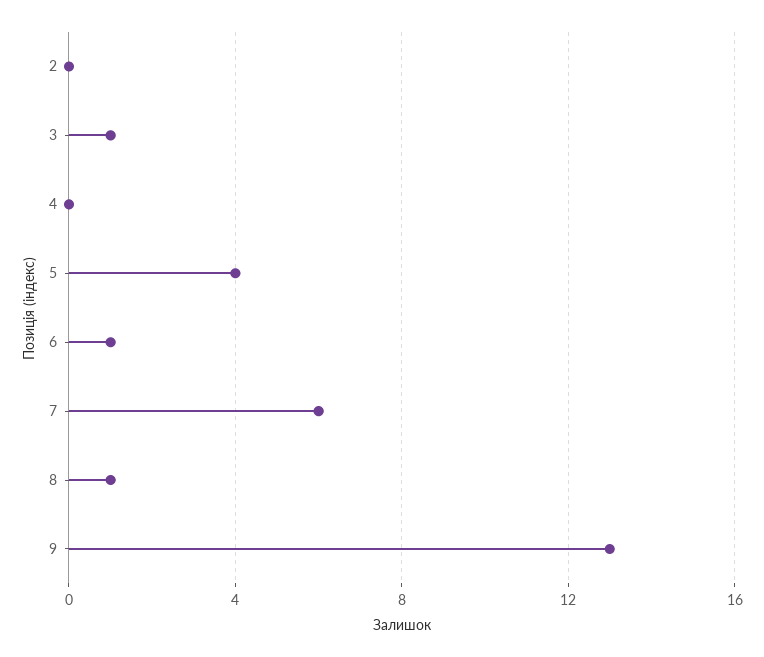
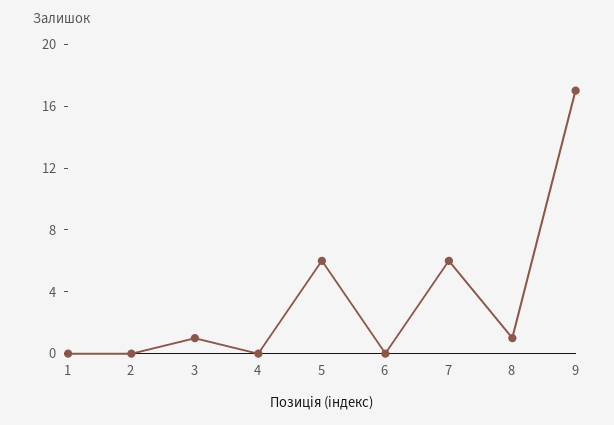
5: 4 -> 6
6: 1 -> 0
9: 13 -> 17
1: none -> 0

